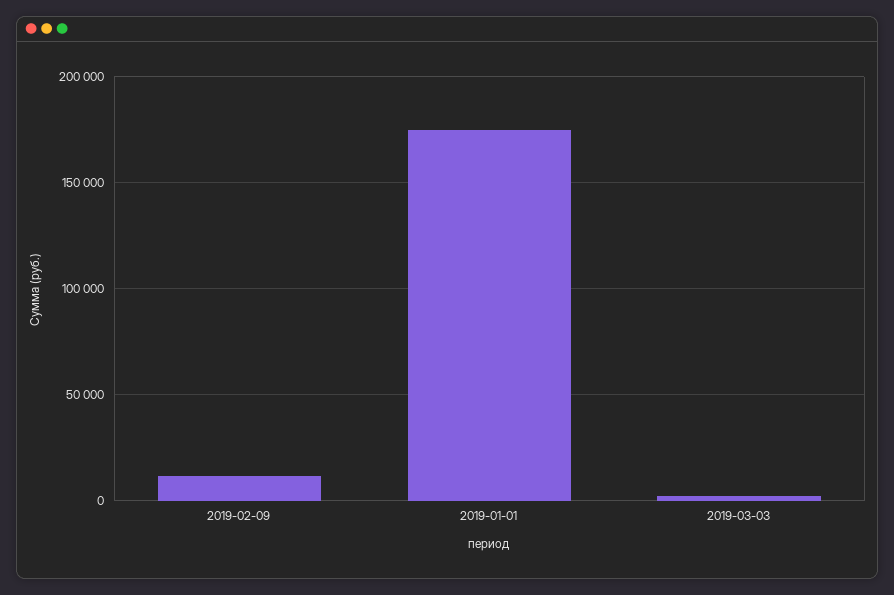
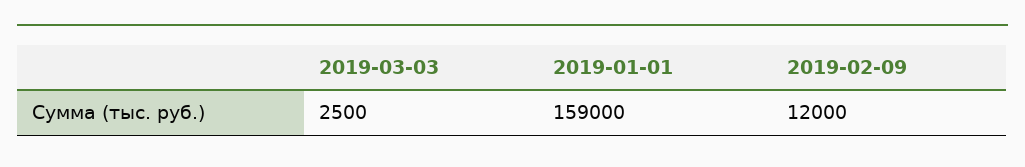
2019-01-01: 175000 -> 159000

